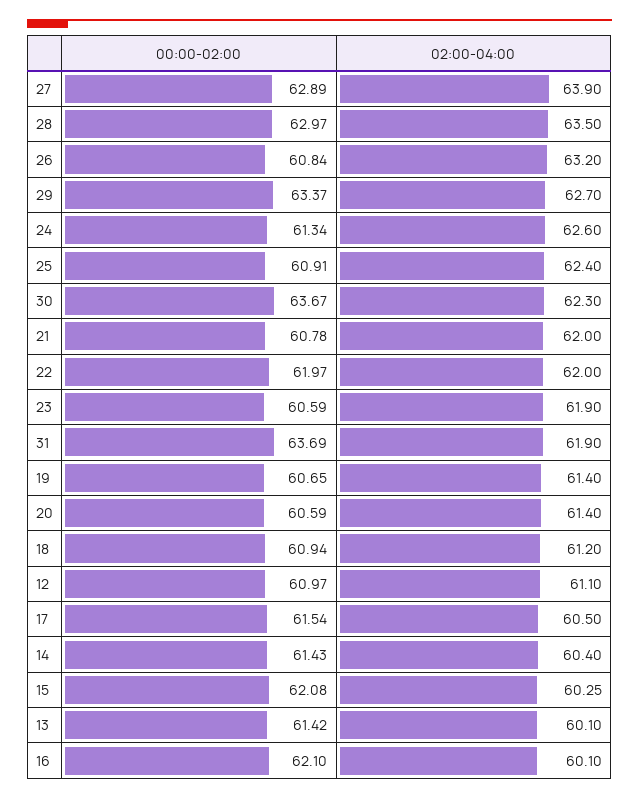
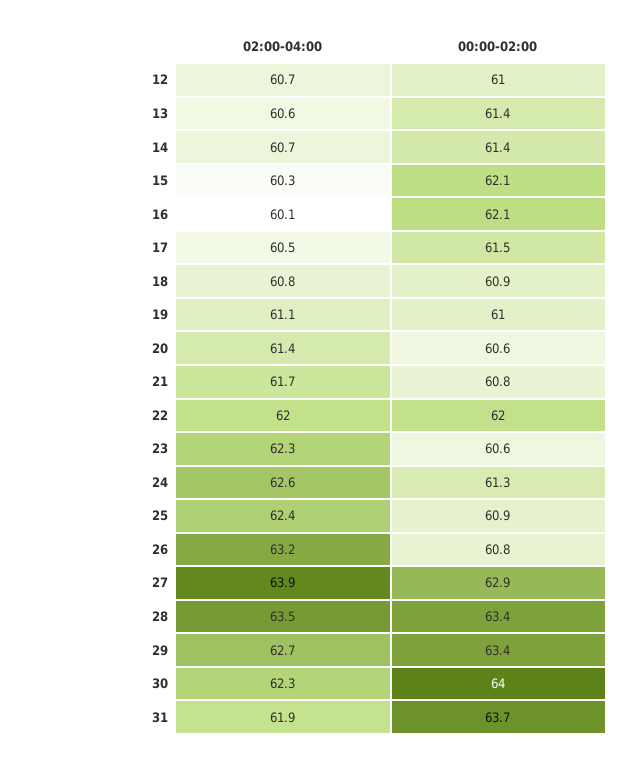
00:00-02:00, 28: 62.97 -> 63.4
00:00-02:00, 30: 63.67 -> 64
02:00-04:00, 21: 62 -> 61.7
02:00-04:00, 23: 61.9 -> 62.3
00:00-02:00, 19: 60.65 -> 61
02:00-04:00, 19: 61.4 -> 61.1
02:00-04:00, 18: 61.2 -> 60.8
02:00-04:00, 12: 61.1 -> 60.7
02:00-04:00, 14: 60.4 -> 60.7
02:00-04:00, 13: 60.1 -> 60.6

